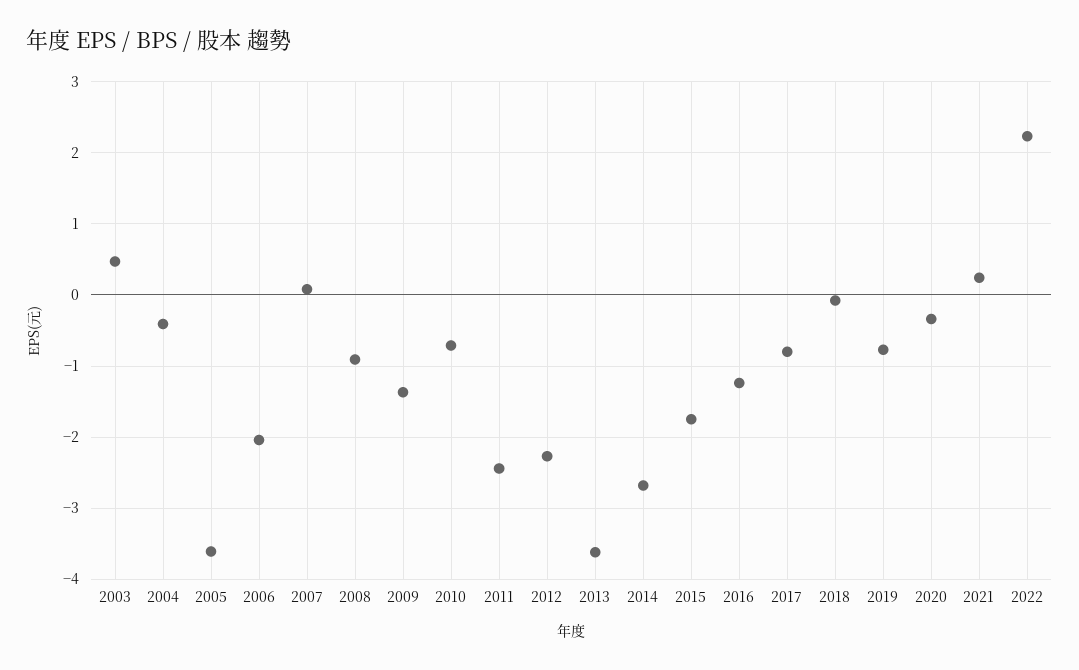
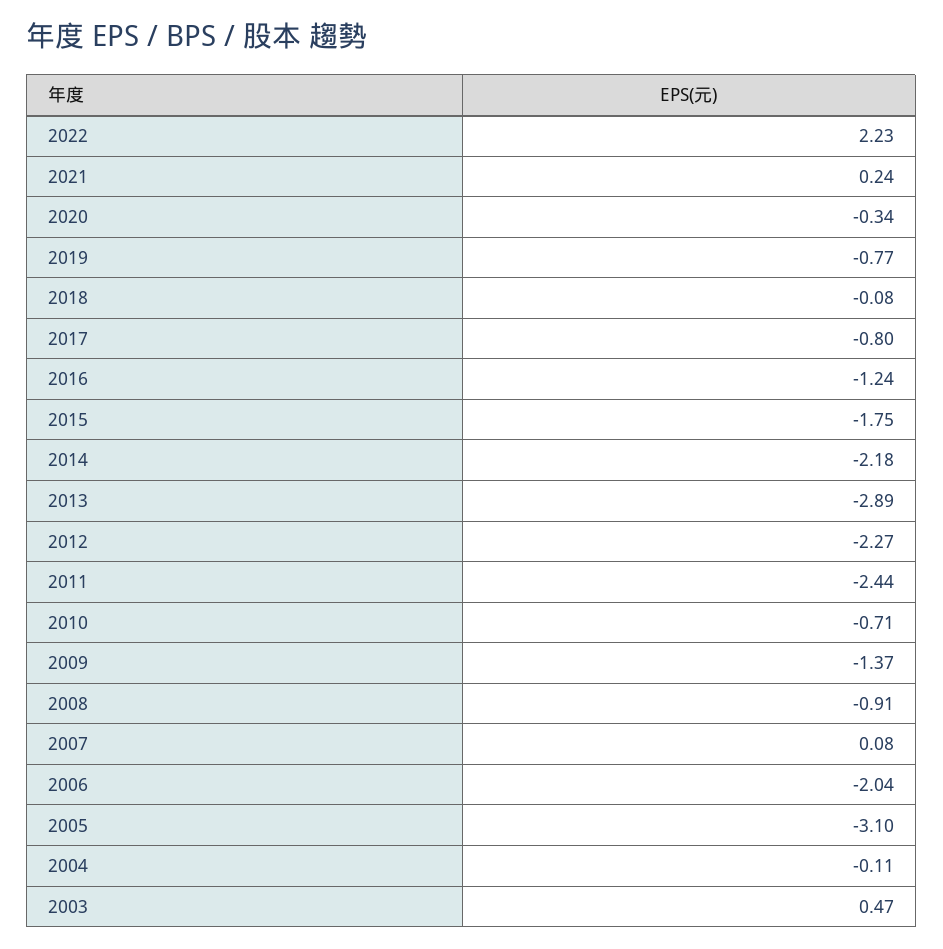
2004: -0.4 -> -0.11
2005: -3.6 -> -3.1
2013: -3.6 -> -2.89
2014: -2.7 -> -2.18

